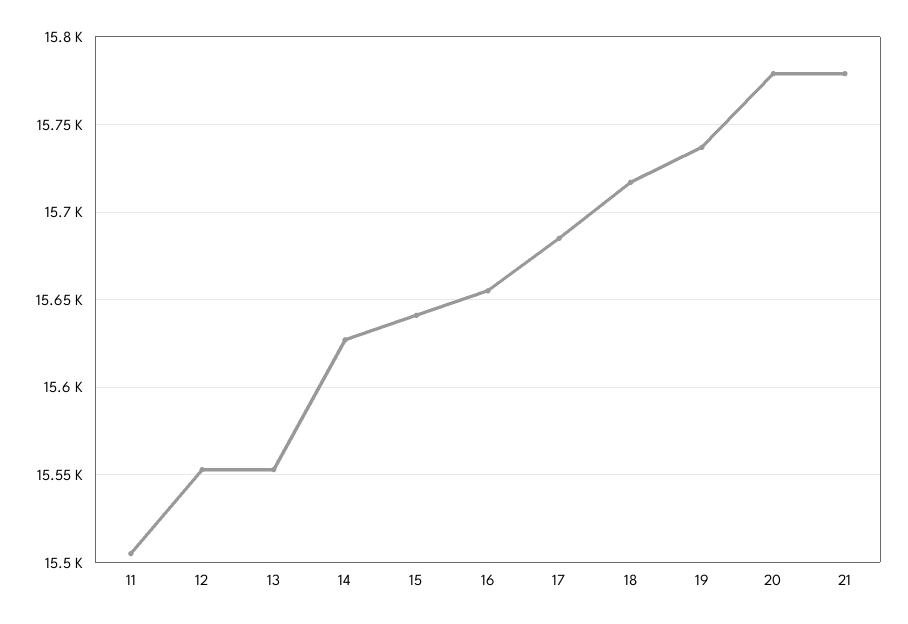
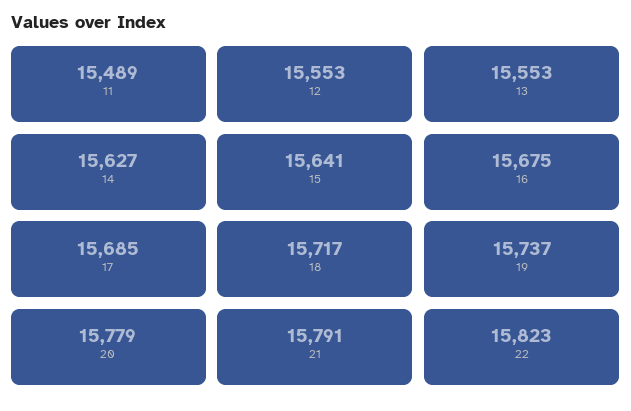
11: 15505 -> 15489
16: 15655 -> 15675
21: 15780 -> 15791
22: none -> 15823

